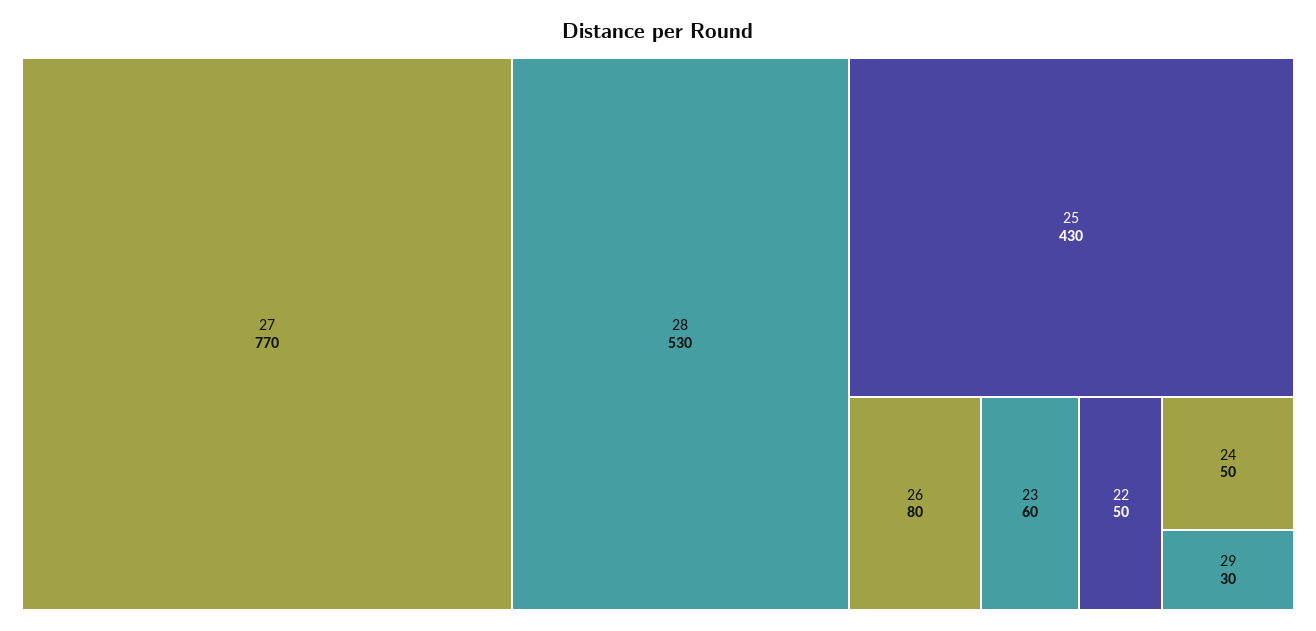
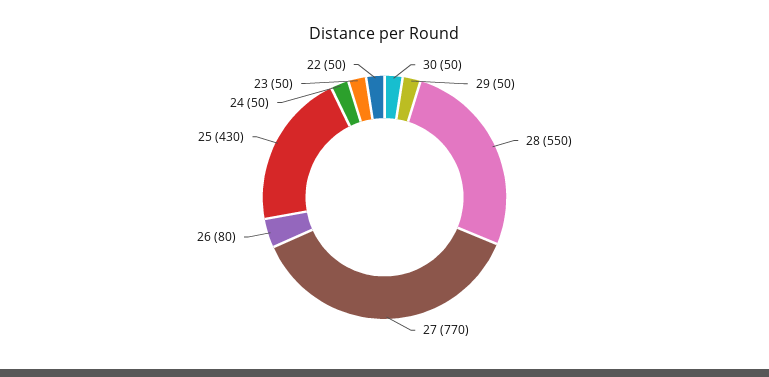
28: 530 -> 550
23: 60 -> 50
29: 30 -> 50
30: none -> 50

